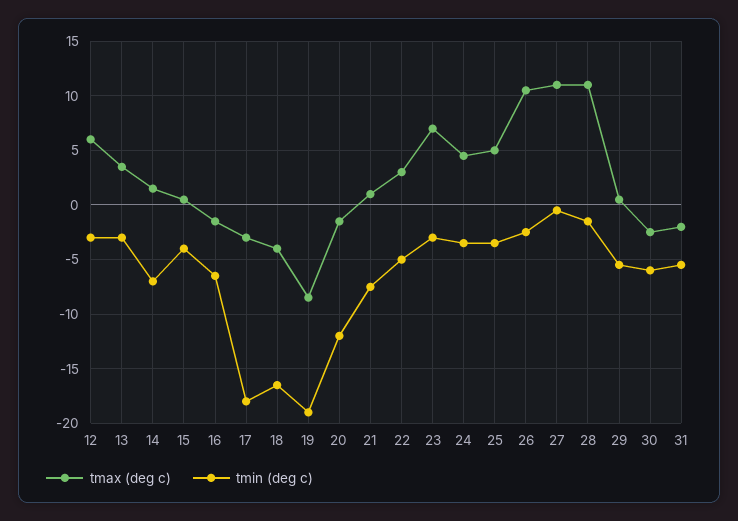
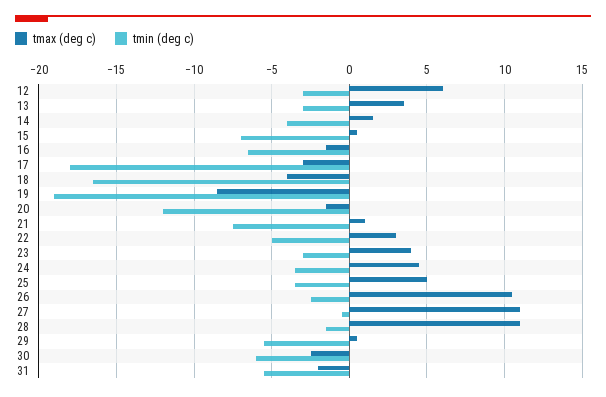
tmin (deg c), 14: -7 -> -4
tmin (deg c), 15: -4 -> -7
tmax (deg c), 23: 7 -> 4

